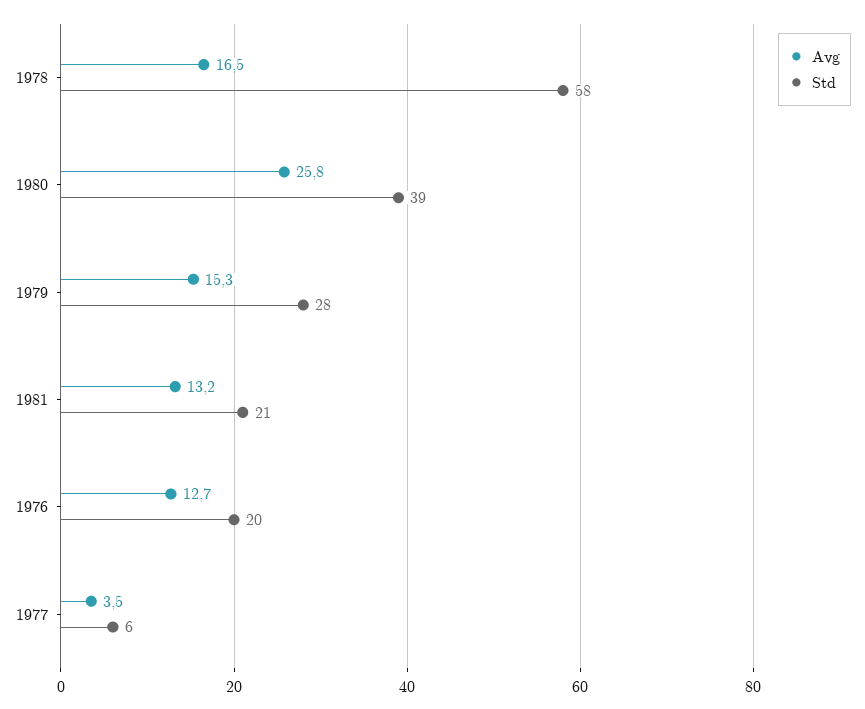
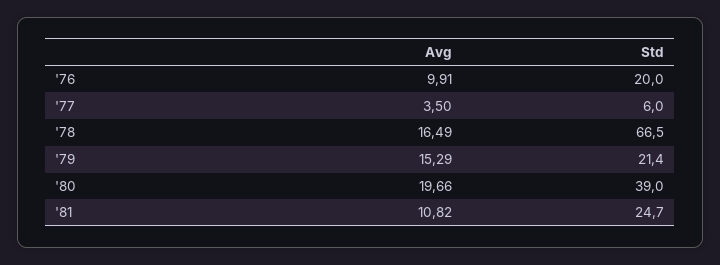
Std, 1978: 58 -> 66.5
Avg, 1980: 25.8 -> 19.66
Std, 1979: 28 -> 21.4
Avg, 1981: 13.2 -> 10.82
Std, 1981: 21 -> 24.7
Avg, 1976: 12.7 -> 9.91

